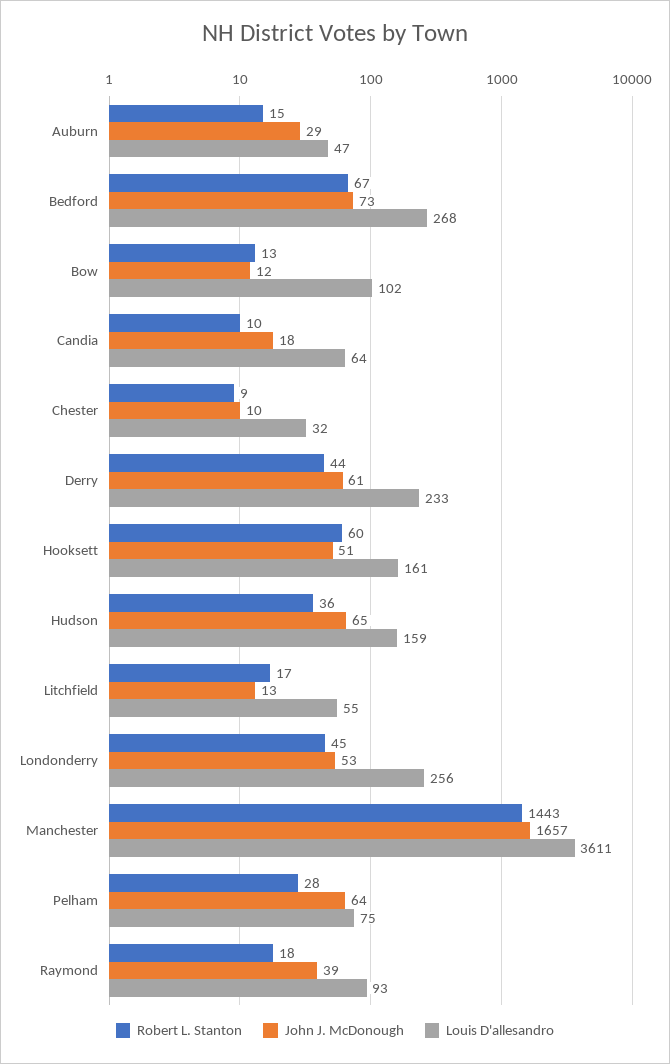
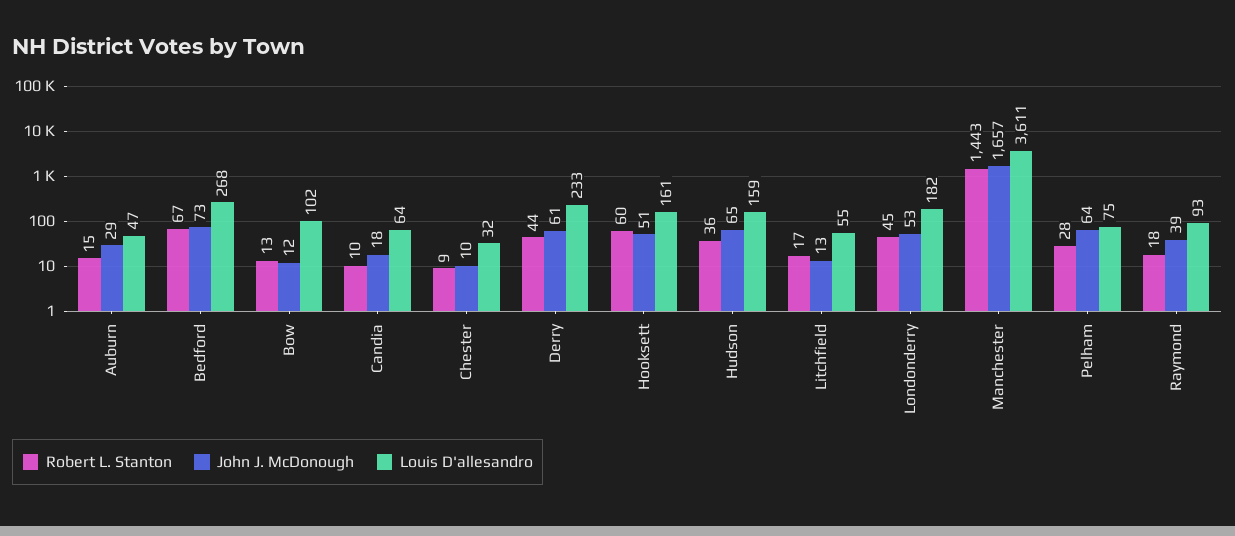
Louis D'allesandro, Londonderry: 256 -> 182

